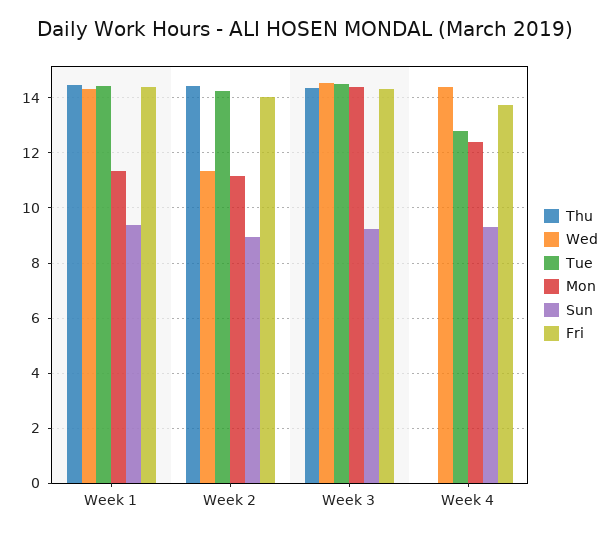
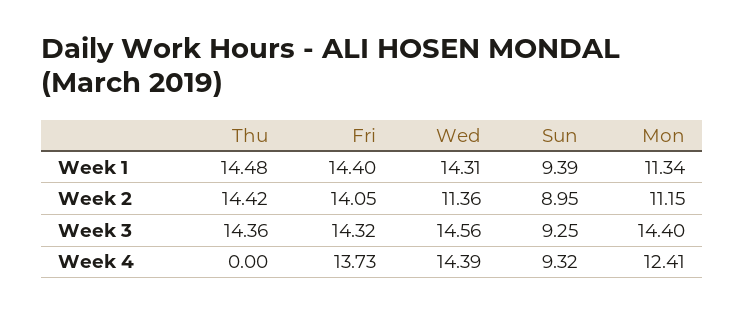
Tue, Week 1: 14.5 -> none
Tue, Week 2: 14.25 -> none
Tue, Week 3: 14.5 -> none
Tue, Week 4: 12.75 -> none

